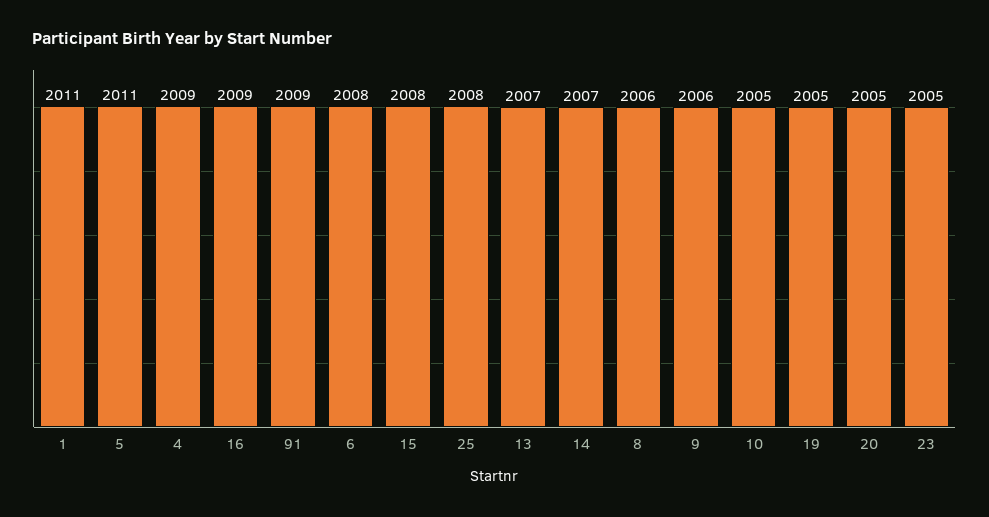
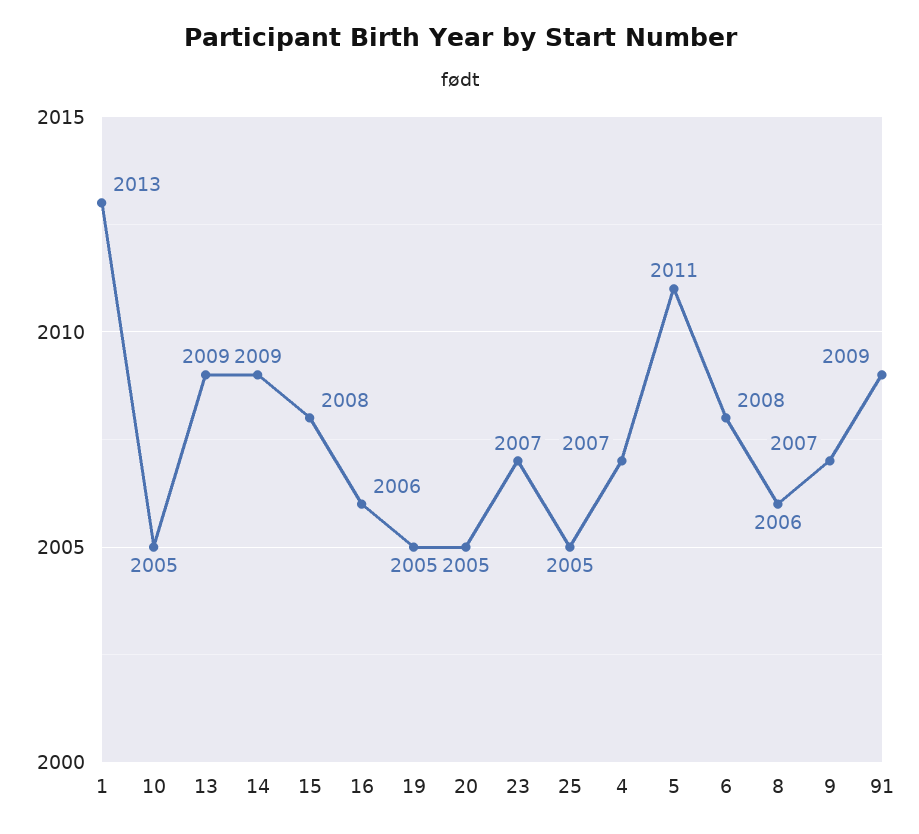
1: 2011 -> 2013
4: 2009 -> 2007
16: 2009 -> 2006
25: 2008 -> 2005
13: 2007 -> 2009
14: 2007 -> 2009
9: 2006 -> 2007
23: 2005 -> 2007

